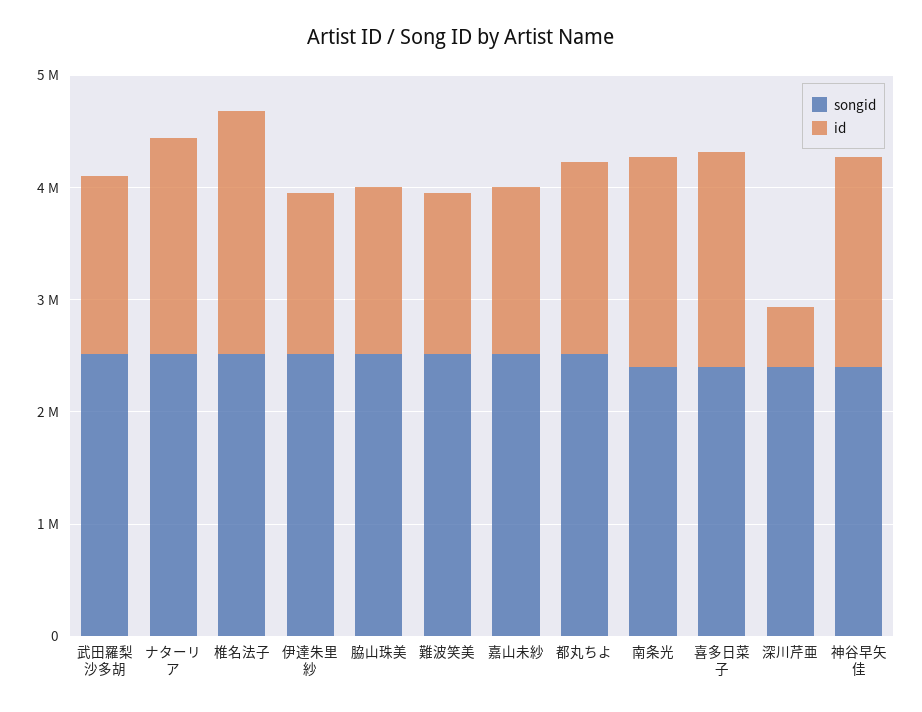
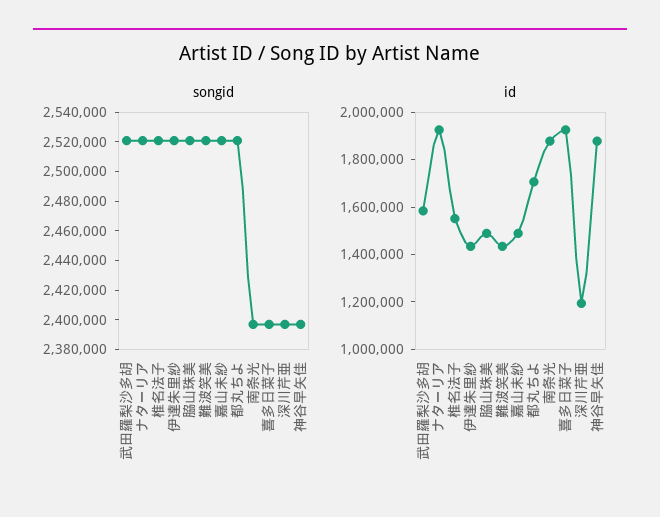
id, 椎名法子: 2200000 -> 1550000
id, 深川芹亜: 600000 -> 1200000

